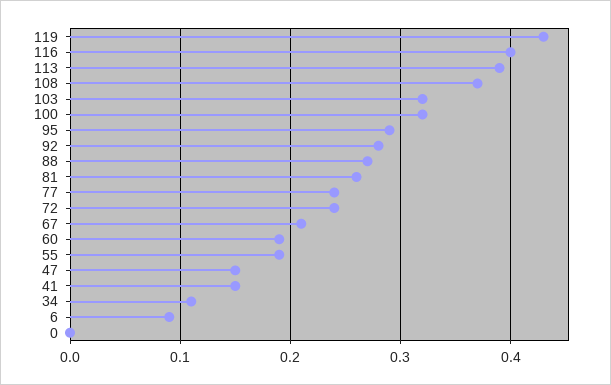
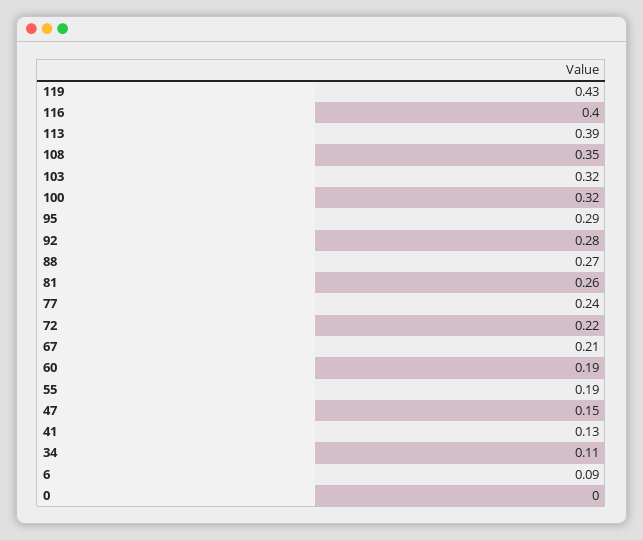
108: 0.37 -> 0.35
72: 0.24 -> 0.22
41: 0.15 -> 0.13

